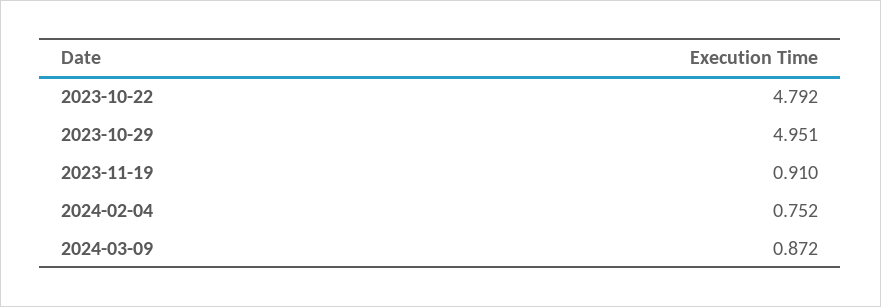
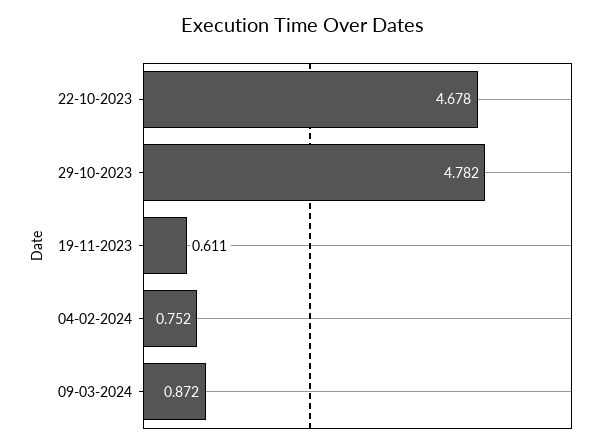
2023-10-22: 4.792 -> 4.678
2023-10-29: 4.951 -> 4.782
2023-11-19: 0.91 -> 0.611

